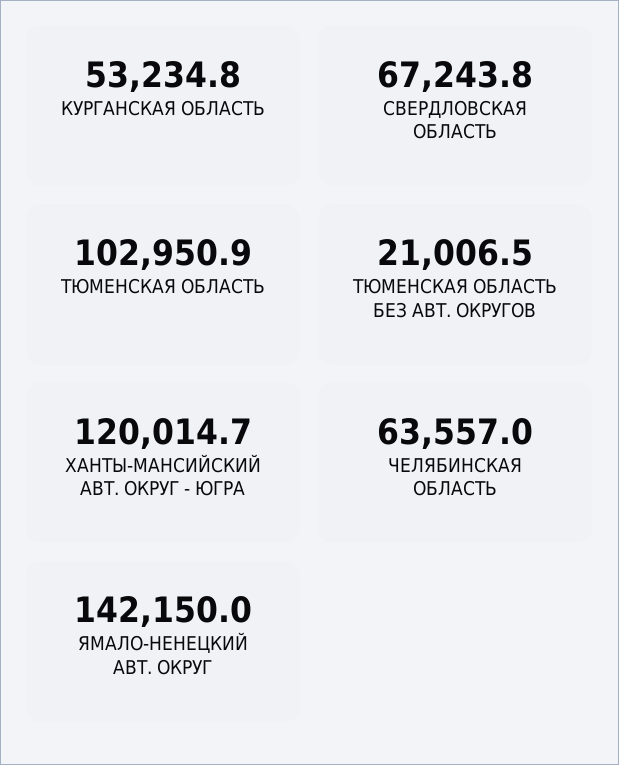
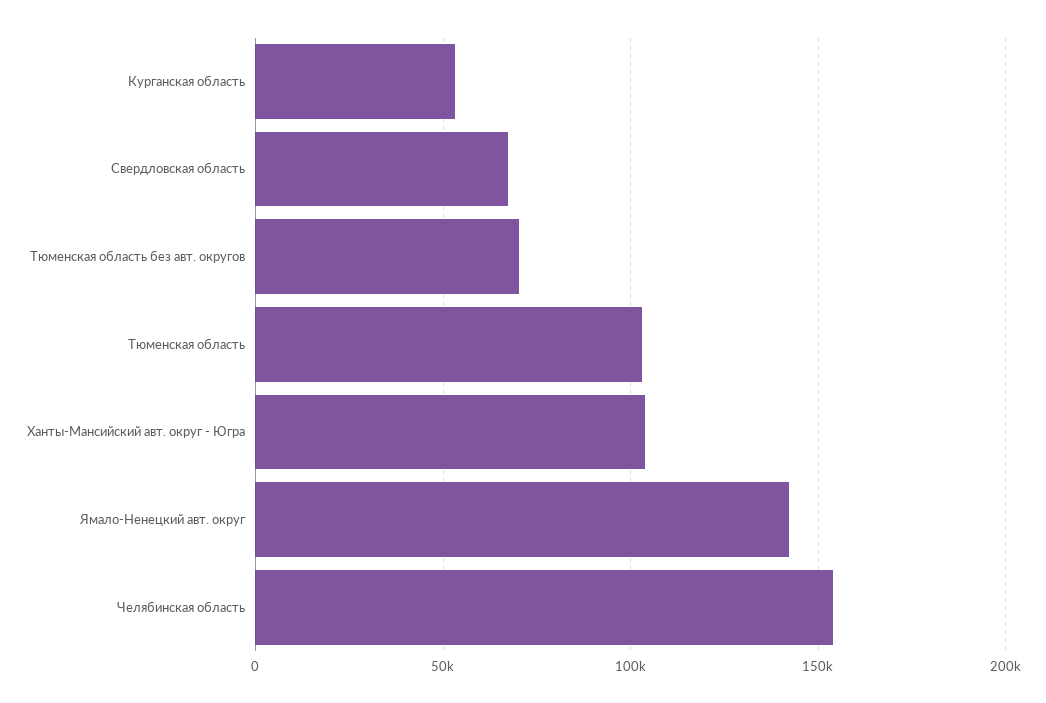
ТЮМЕНСКАЯ ОБЛАСТЬ БЕЗ АВТ. ОКРУГОВ: 21006.5 -> 70000
ХАНТЫ-МАНСИЙСКИЙ АВТ. ОКРУГ - ЮГРА: 120014.7 -> 105000
ЧЕЛЯБИНСКАЯ ОБЛАСТЬ: 63557 -> 155000

